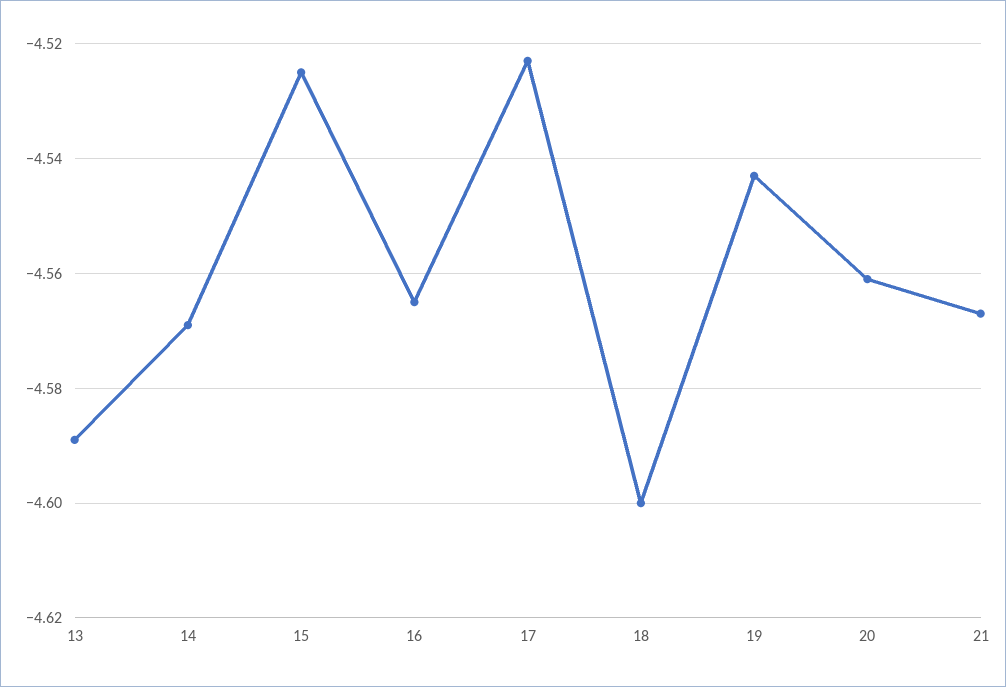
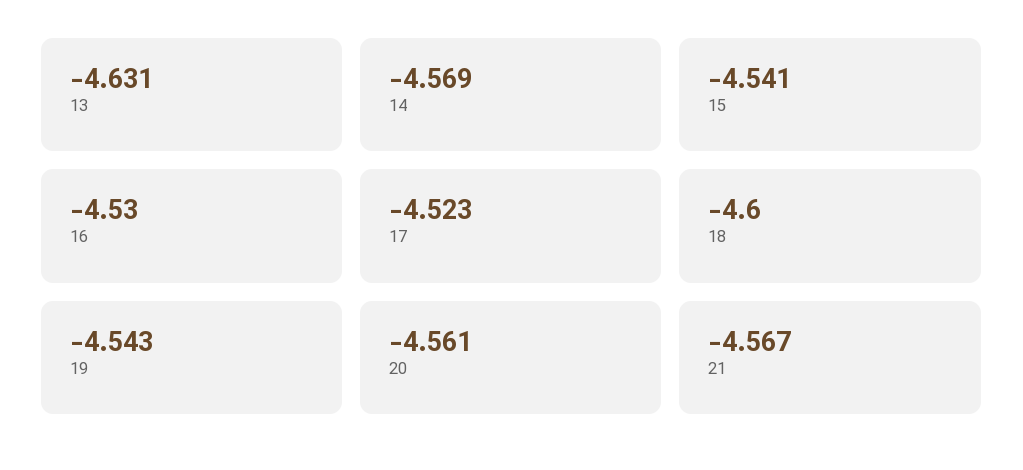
13: -4.59 -> -4.631
15: -4.525 -> -4.541
16: -4.565 -> -4.53

